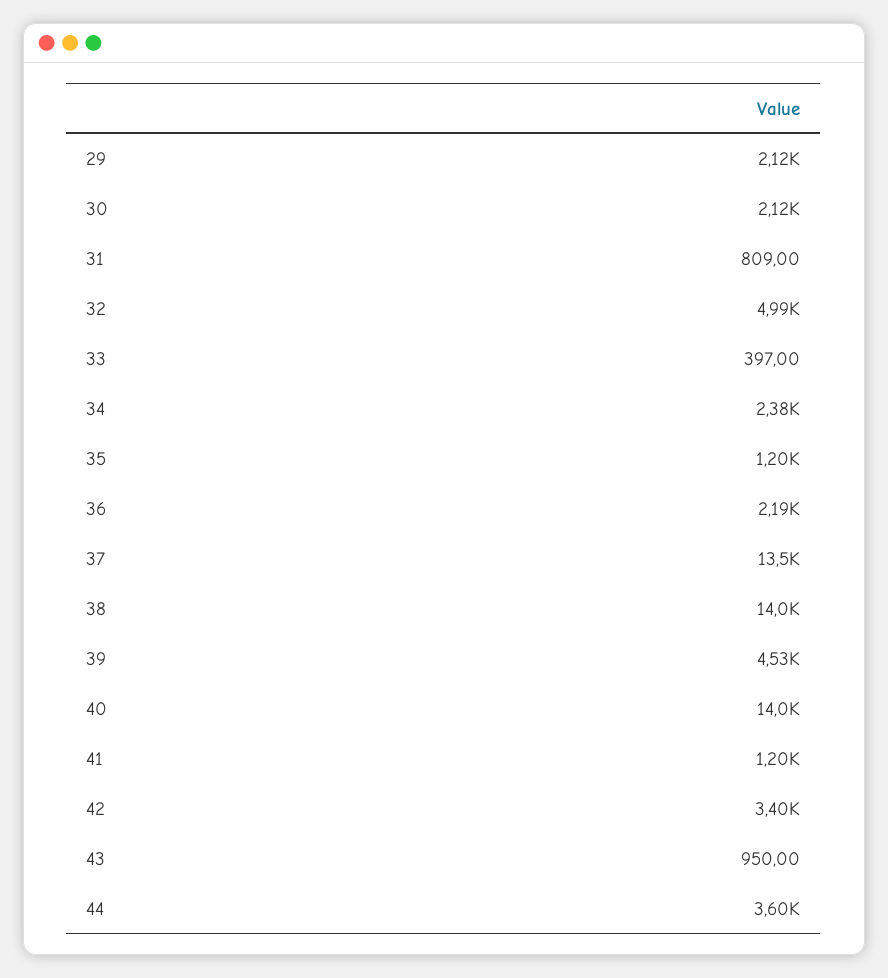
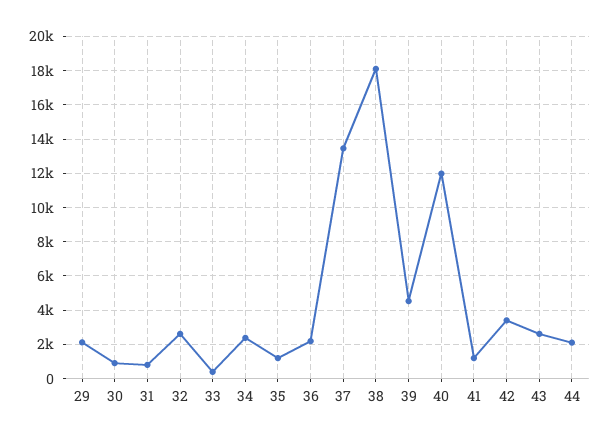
30: 2120 -> 1000
32: 4990 -> 2500
38: 14000 -> 18000
40: 14000 -> 12000
43: 950 -> 2500
44: 3600 -> 2000

